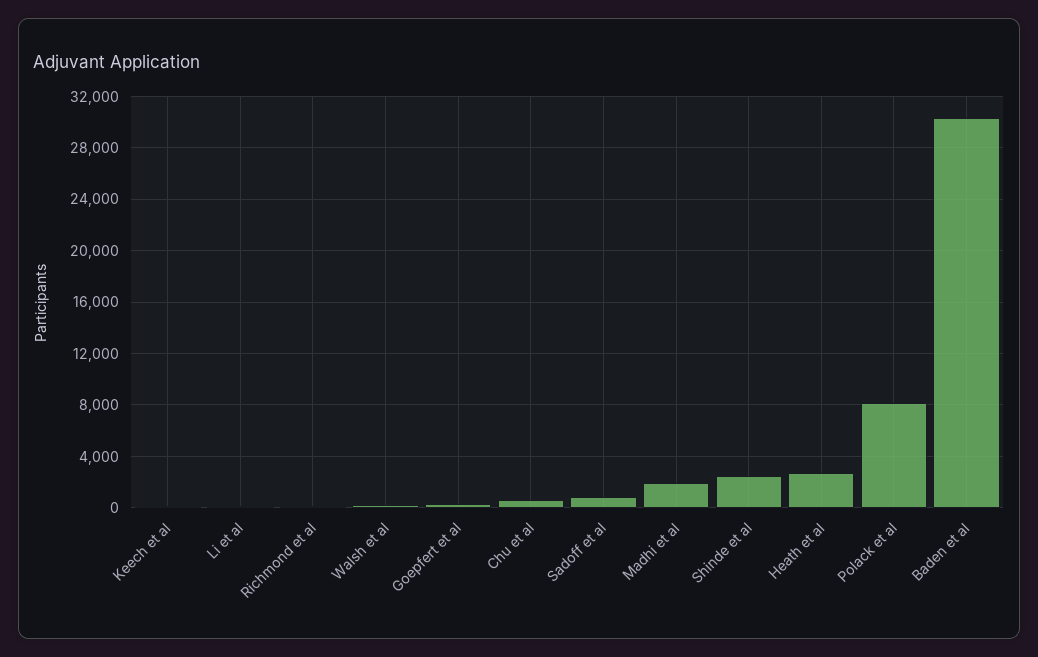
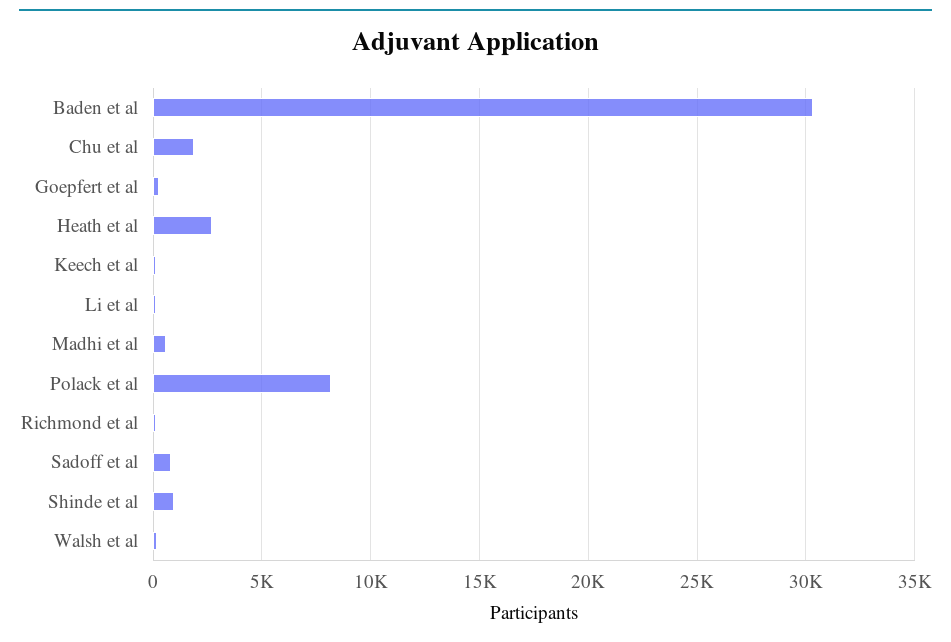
Chu et al: 500 -> 2000
Madhi et al: 2000 -> 500
Shinde et al: 2500 -> 1000

